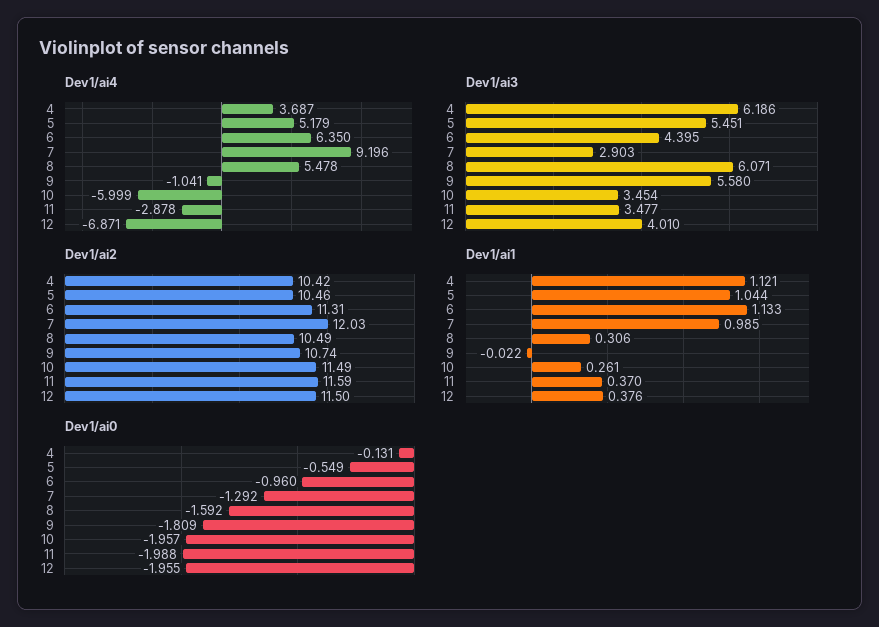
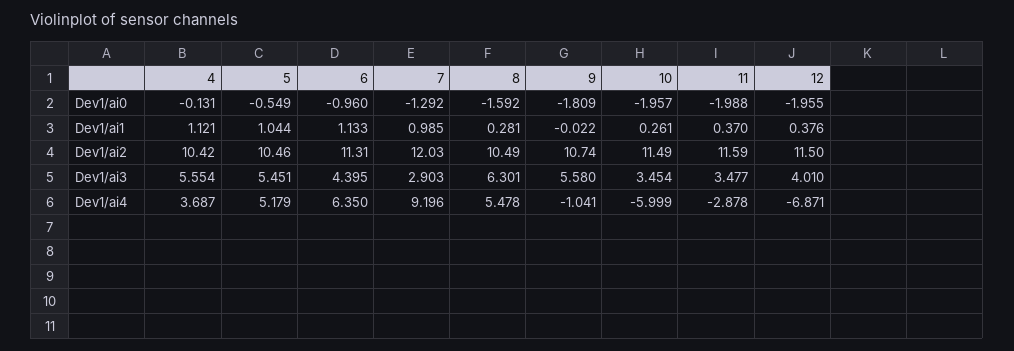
Dev1/ai3, 4: 6.186 -> 5.554
Dev1/ai3, 8: 6.071 -> 6.301
Dev1/ai1, 8: 0.306 -> 0.281

